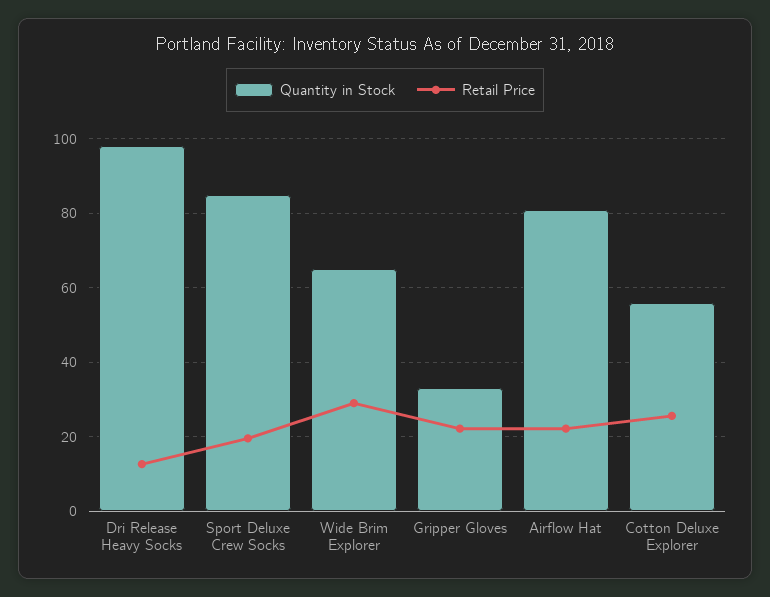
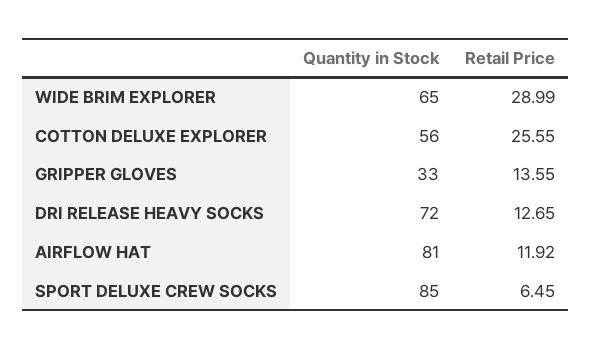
Quantity in Stock, Dri Release Heavy Socks: 98 -> 72
Retail Price, Sport Deluxe Crew Socks: 20 -> 6.45
Retail Price, Gripper Gloves: 22 -> 13.55
Retail Price, Airflow Hat: 22 -> 11.92

